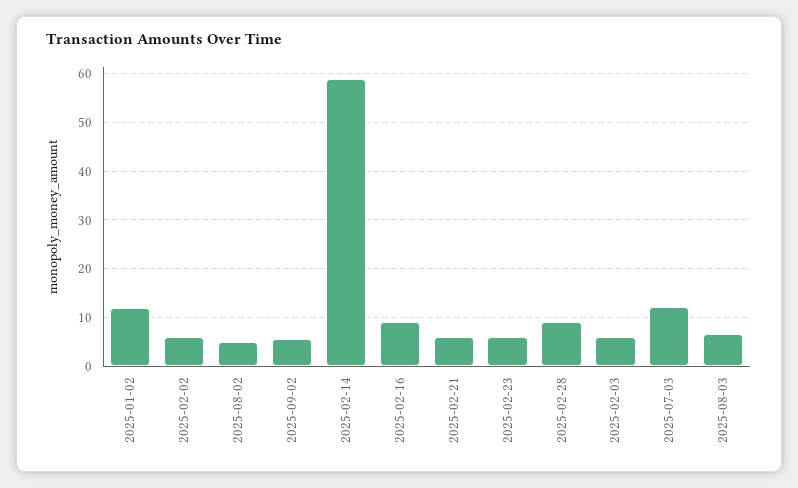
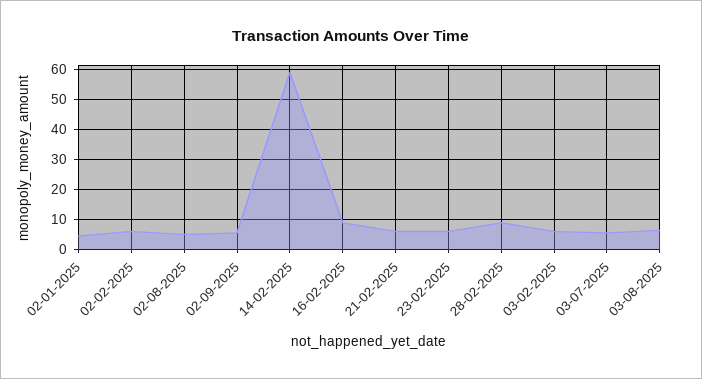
2025-01-02: 12 -> 5
2025-07-03: 12 -> 5

